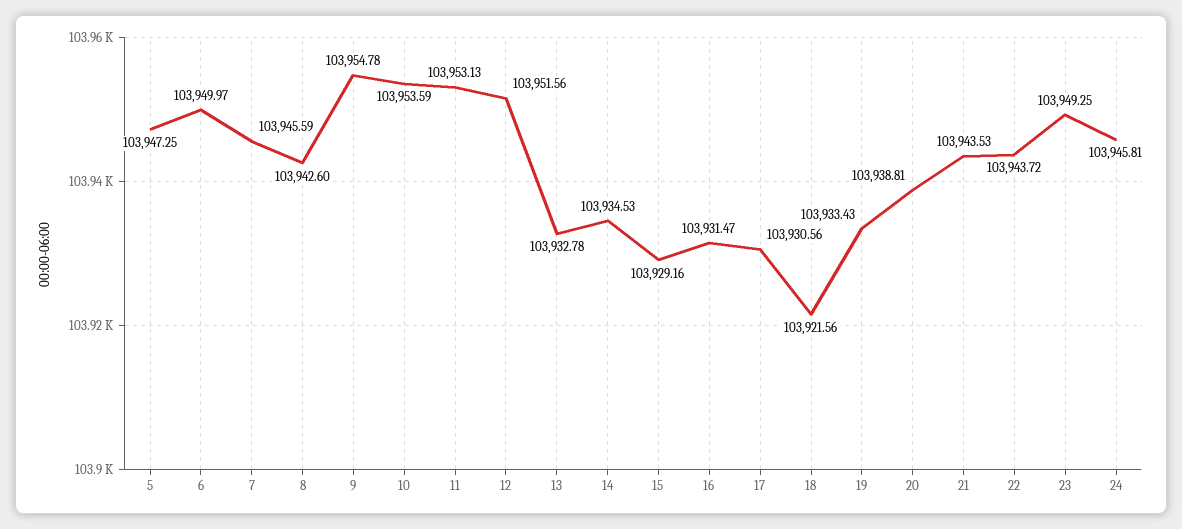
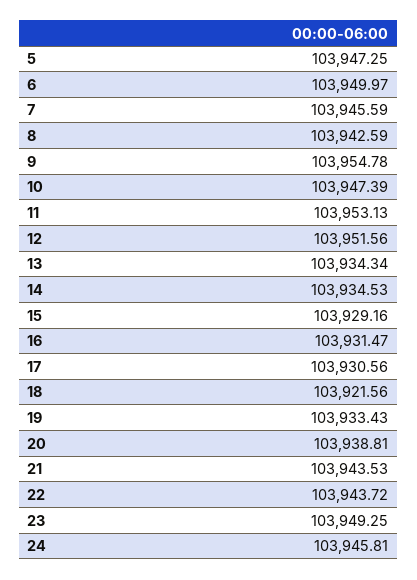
8: 103942.6 -> 103942.59
10: 103953.59 -> 103947.39
13: 103932.78 -> 103934.34

